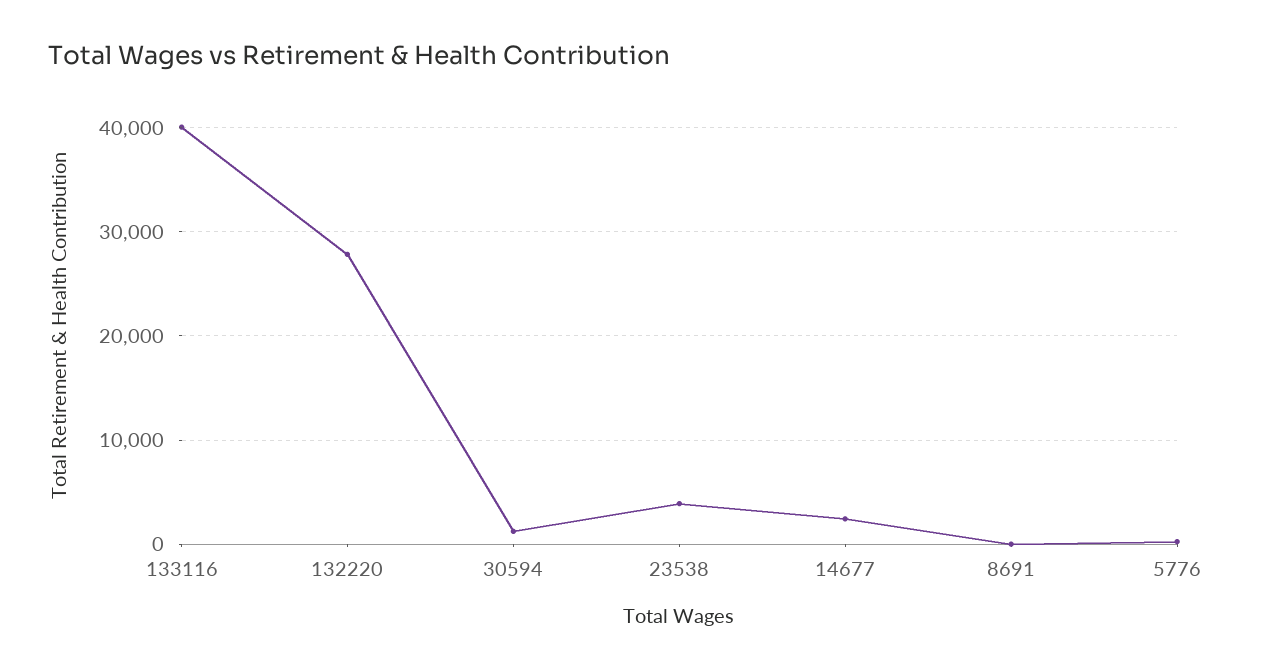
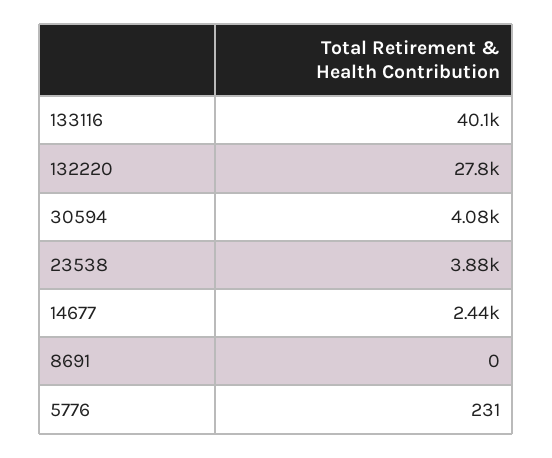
30594: 1000 -> 4080

